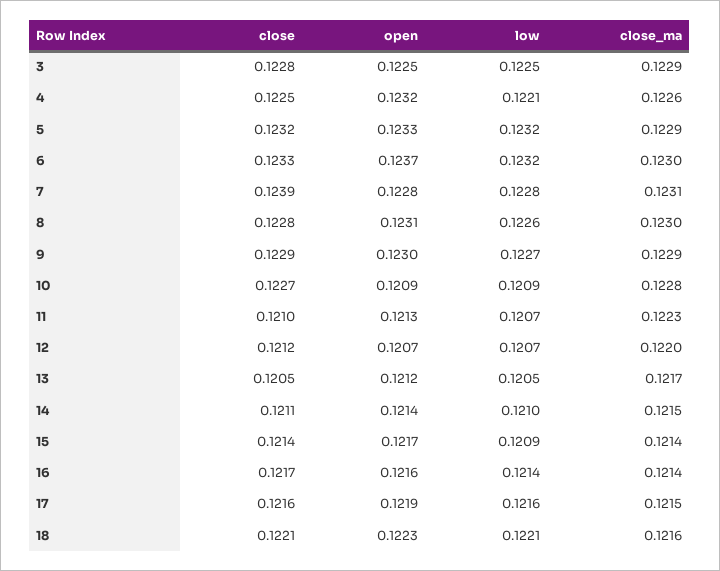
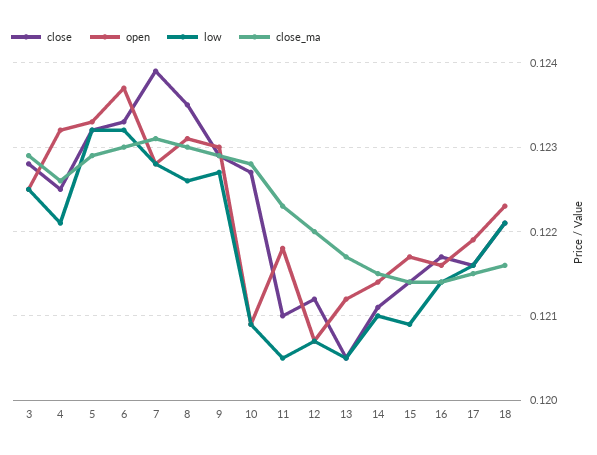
close, 8: 0.1228 -> 0.1235
open, 11: 0.1213 -> 0.1218
low, 11: 0.1207 -> 0.1205

